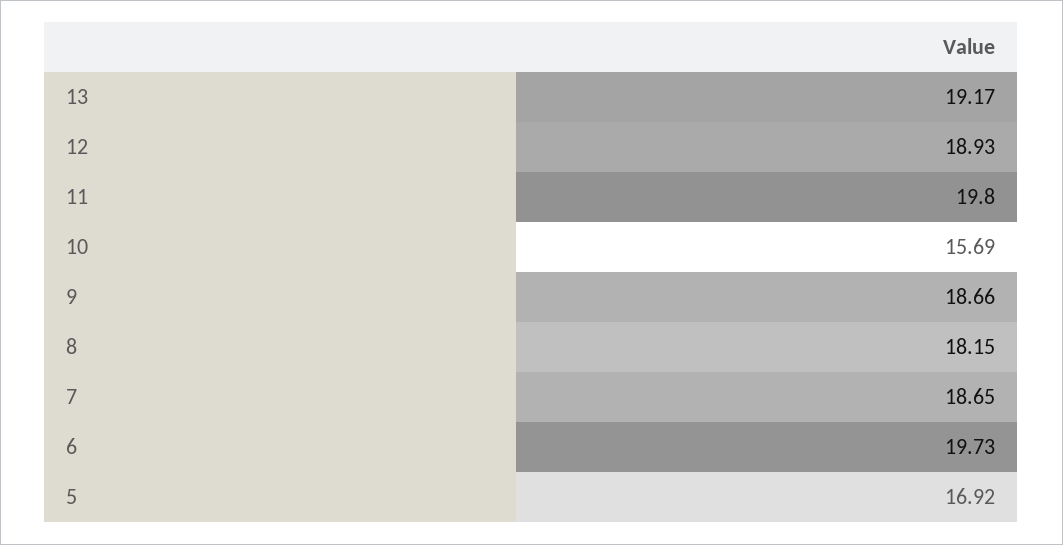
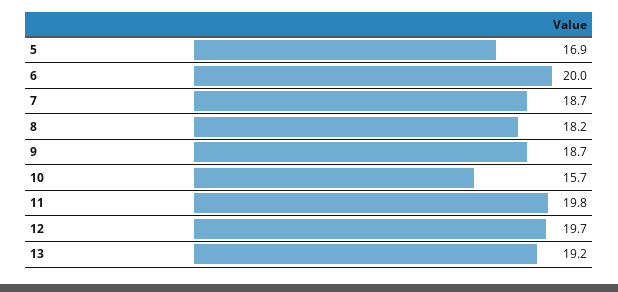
12: 18.93 -> 19.7
6: 19.73 -> 20

